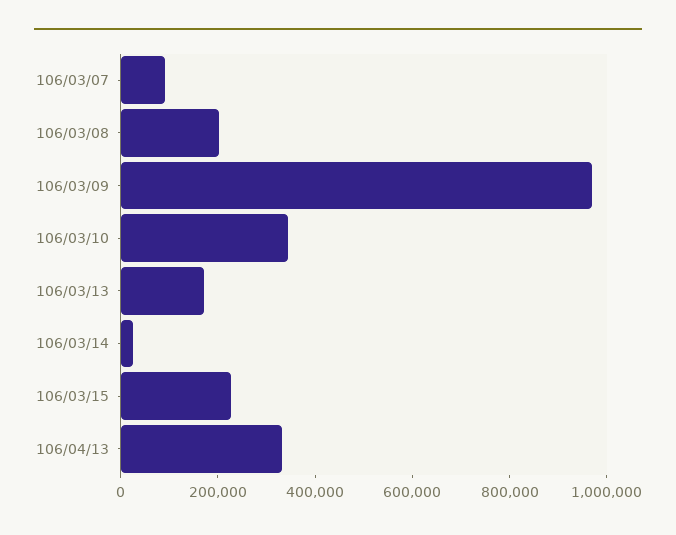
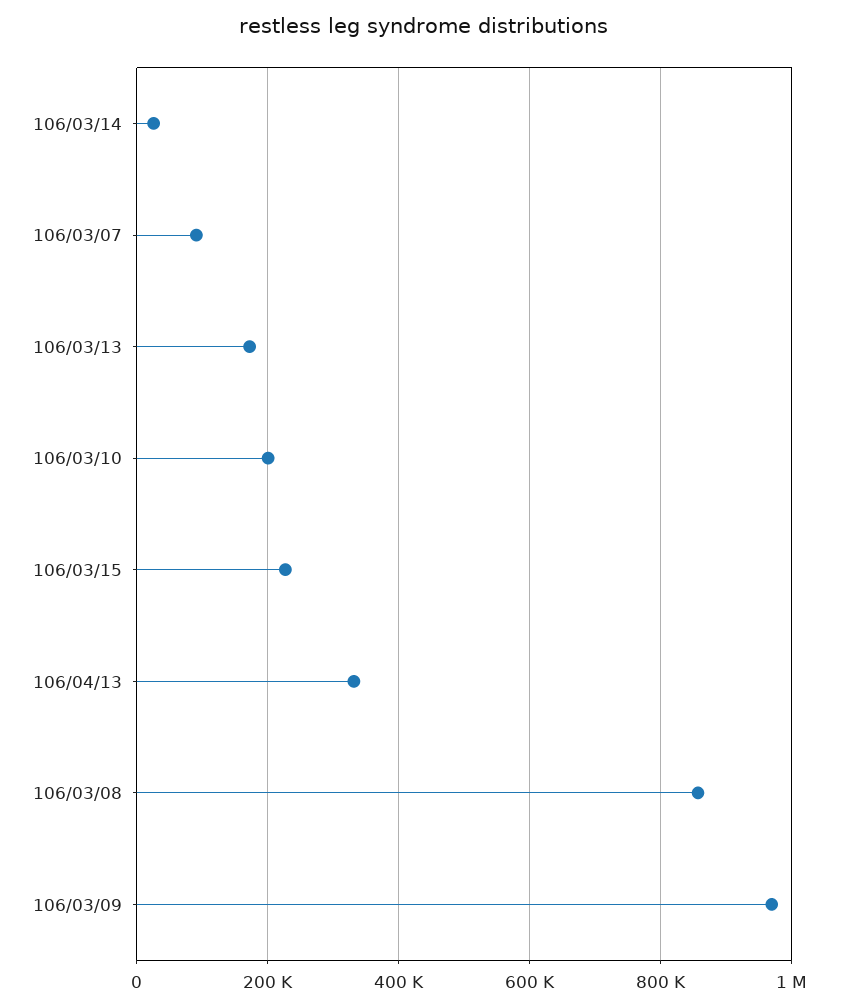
106/03/08: 200000 -> 860000
106/03/10: 350000 -> 200000

